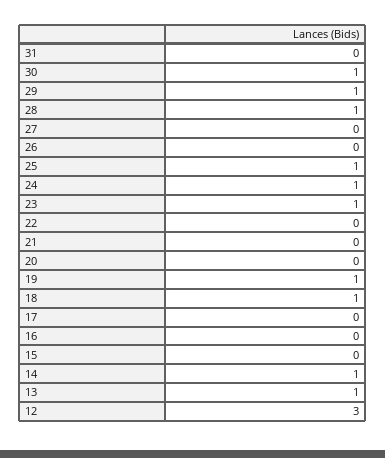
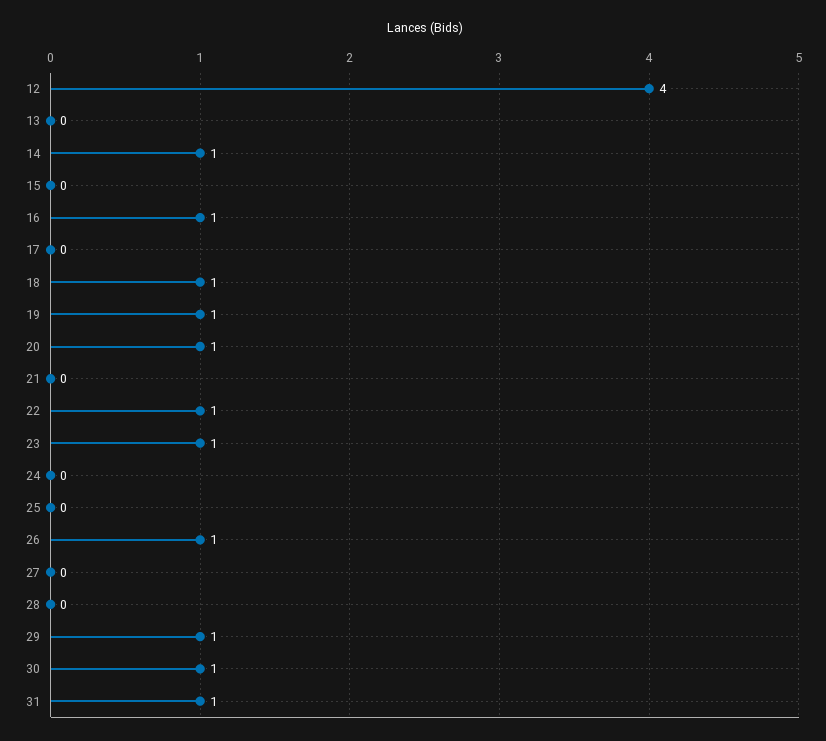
31: 0 -> 1
28: 1 -> 0
26: 0 -> 1
25: 1 -> 0
24: 1 -> 0
22: 0 -> 1
20: 0 -> 1
16: 0 -> 1
13: 1 -> 0
12: 3 -> 4

